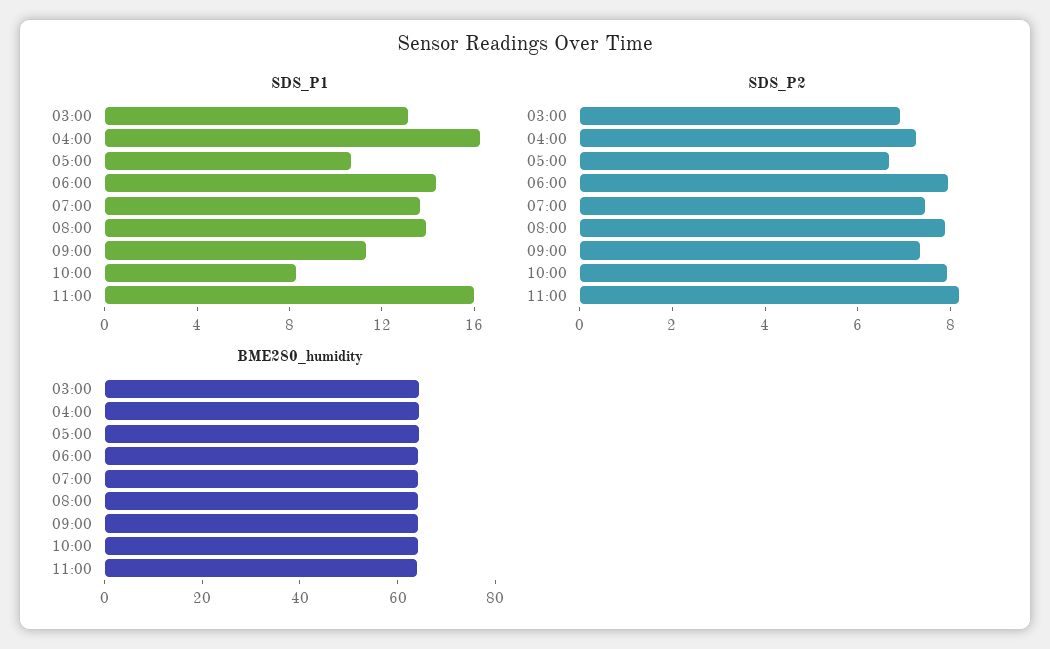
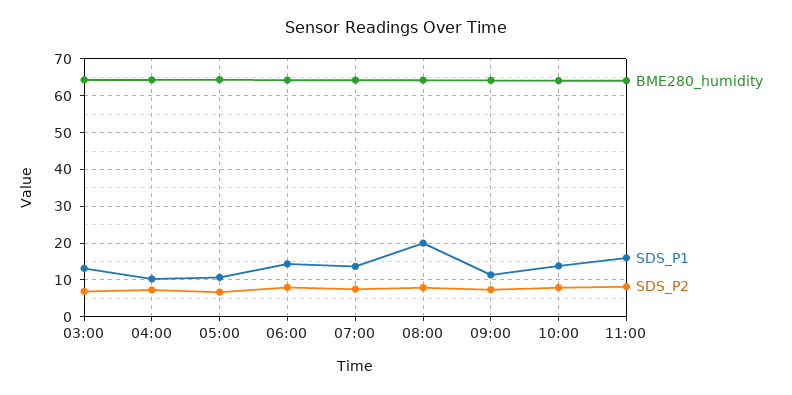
SDS_P1, 04:00: 16 -> 10
SDS_P1, 08:00: 14 -> 20
SDS_P1, 10:00: 8 -> 14

